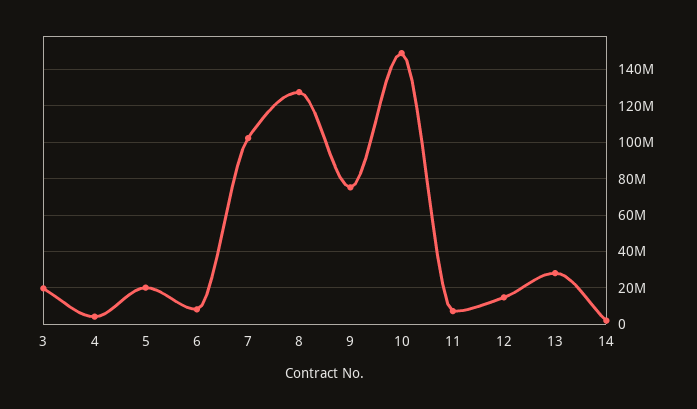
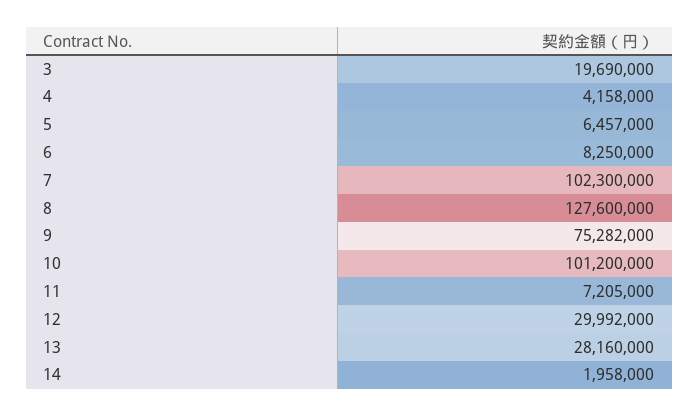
5: 20000000 -> 6457000
10: 150000000 -> 101200000
12: 15000000 -> 29992000

